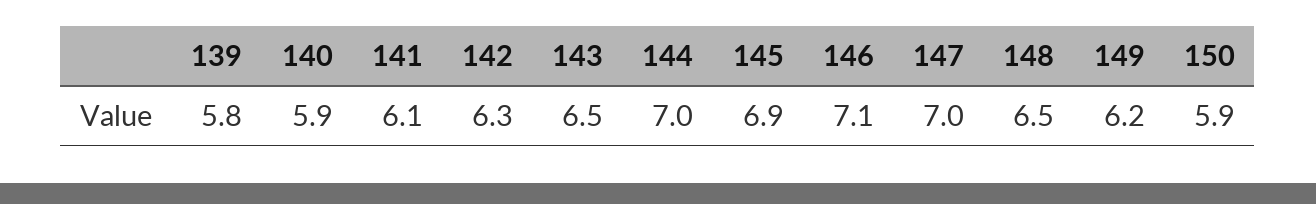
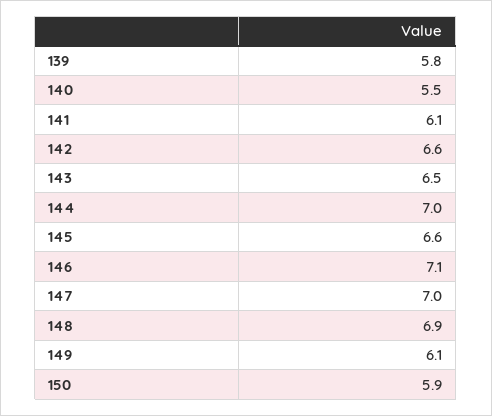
140: 5.9 -> 5.5
142: 6.3 -> 6.6
145: 6.9 -> 6.6
148: 6.5 -> 6.9
149: 6.2 -> 6.1

